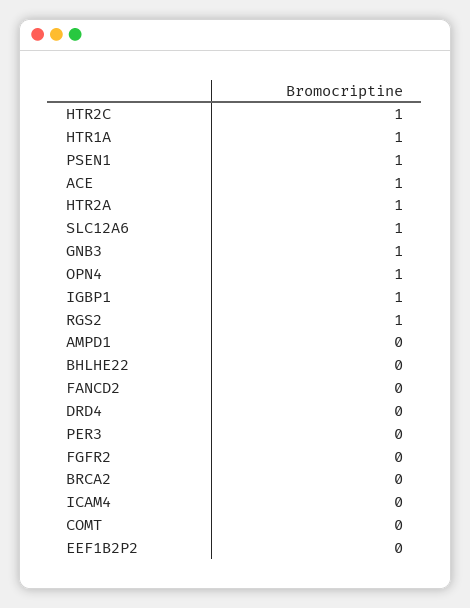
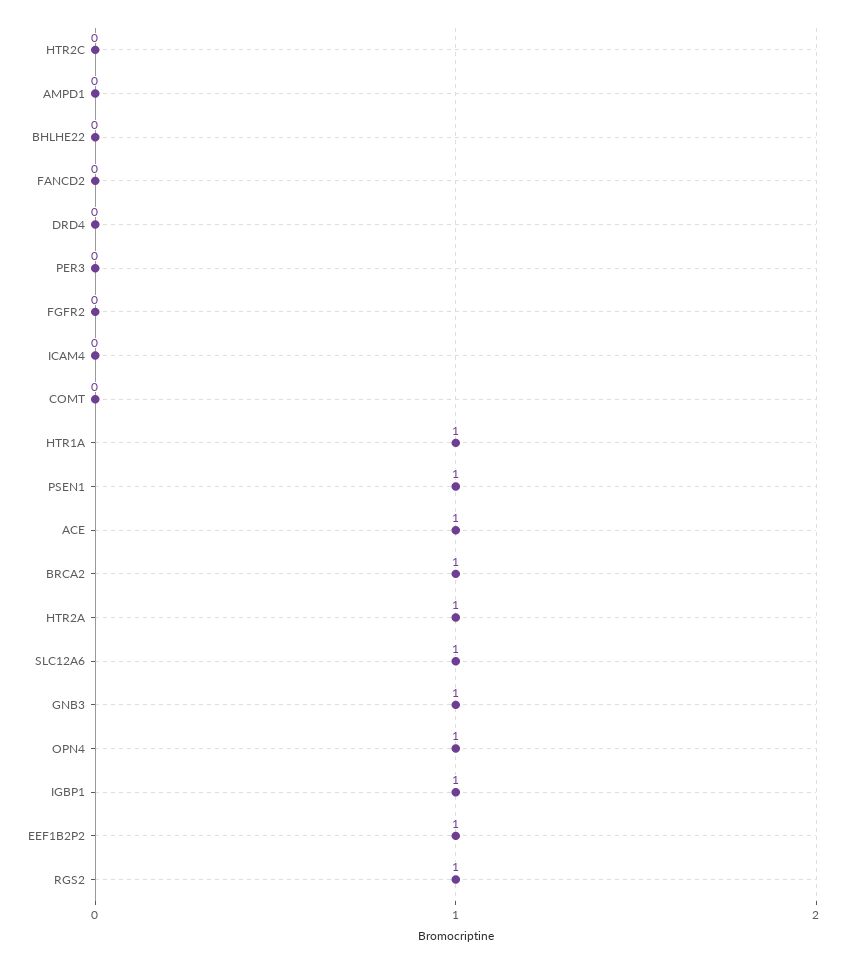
HTR2C: 1 -> 0
BRCA2: 0 -> 1
EEF1B2P2: 0 -> 1

